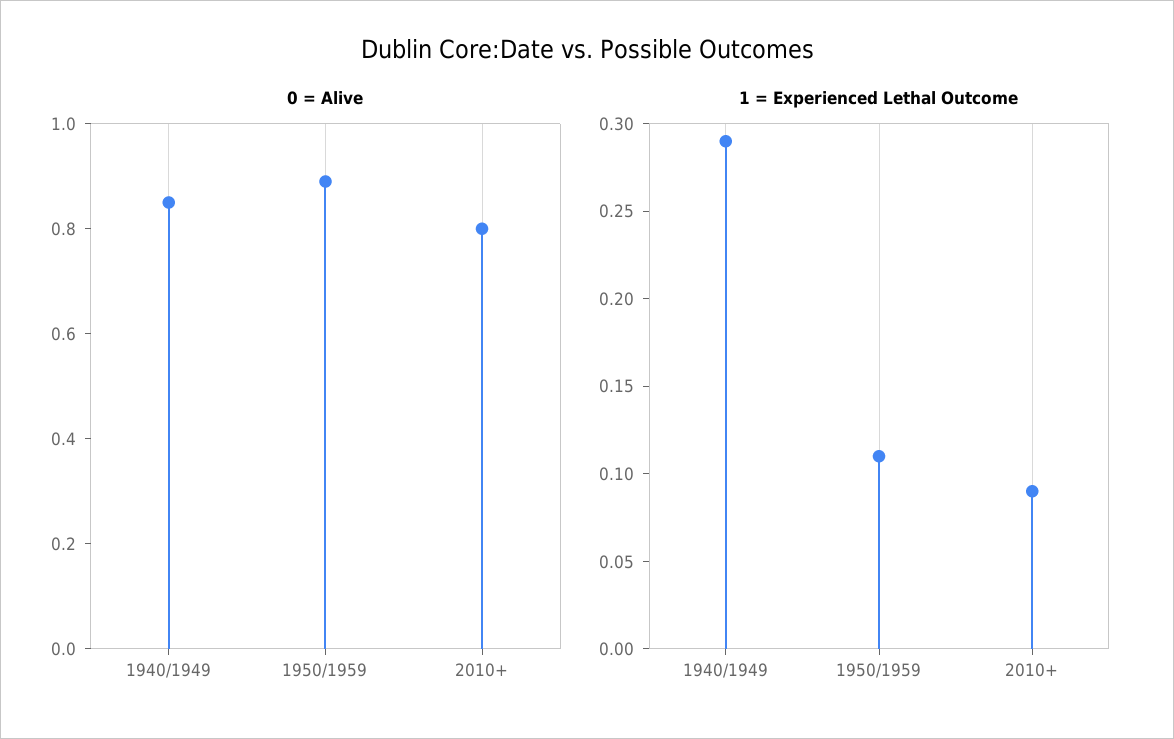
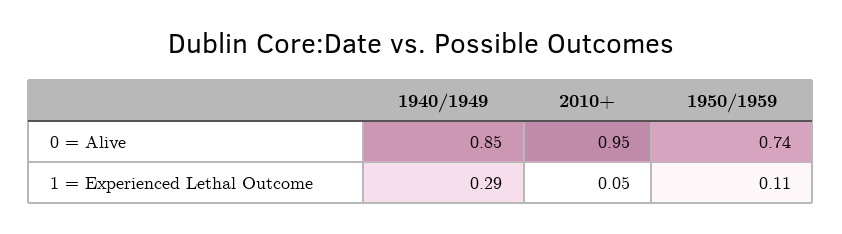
0 = Alive, 1950/1959: 0.9 -> 0.74
0 = Alive, 2010+: 0.8 -> 0.95
1 = Experienced Lethal Outcome, 2010+: 0.09 -> 0.05

